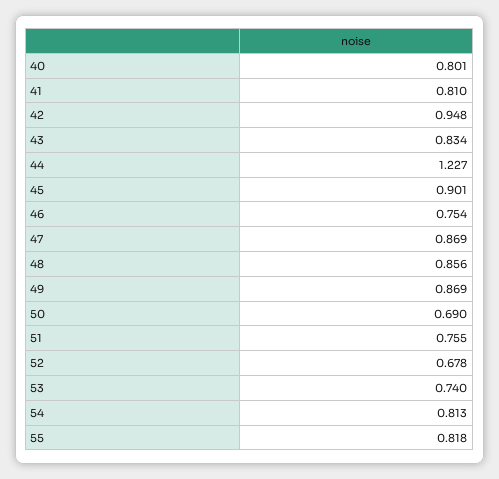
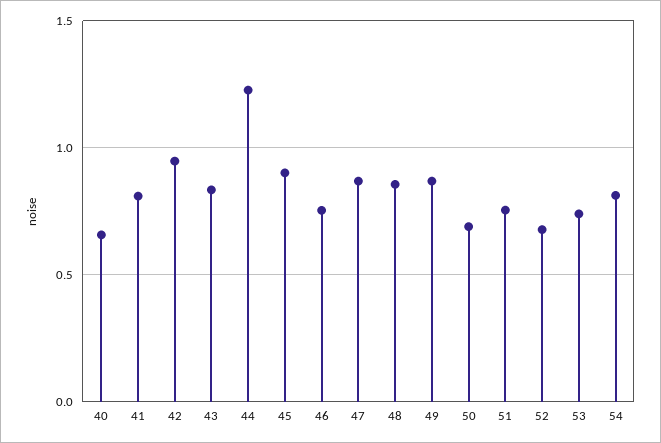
40: 0.801 -> 0.65
55: 0.818 -> none

